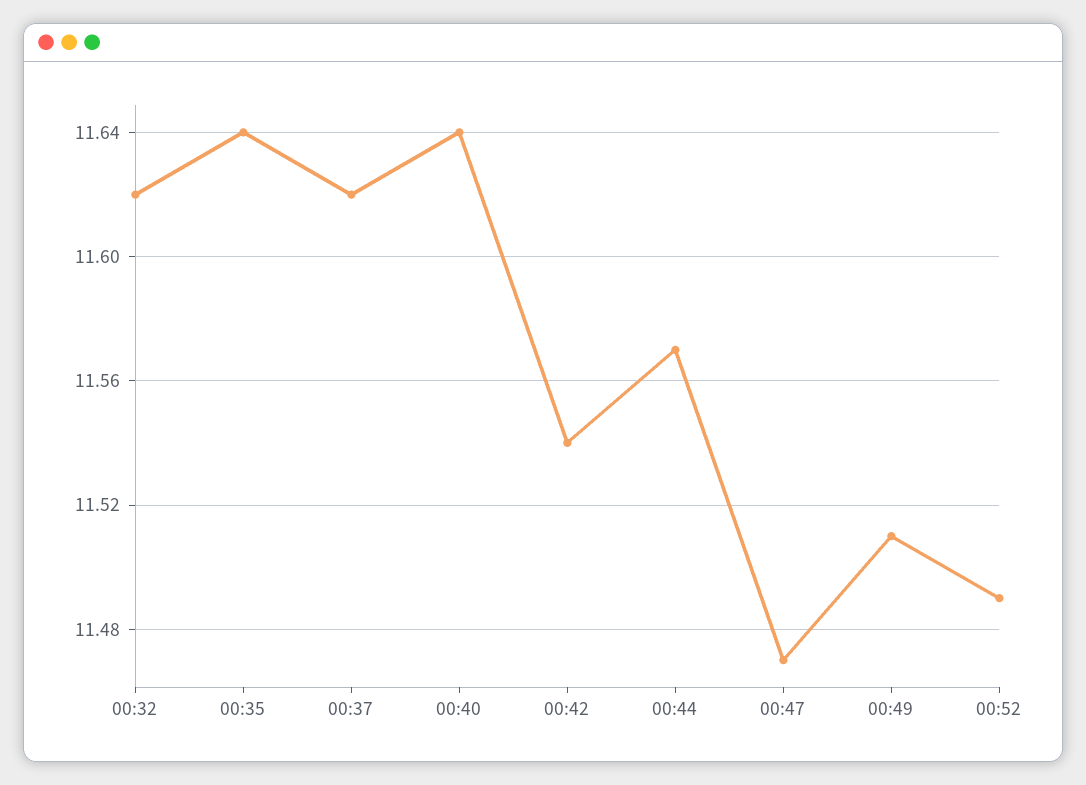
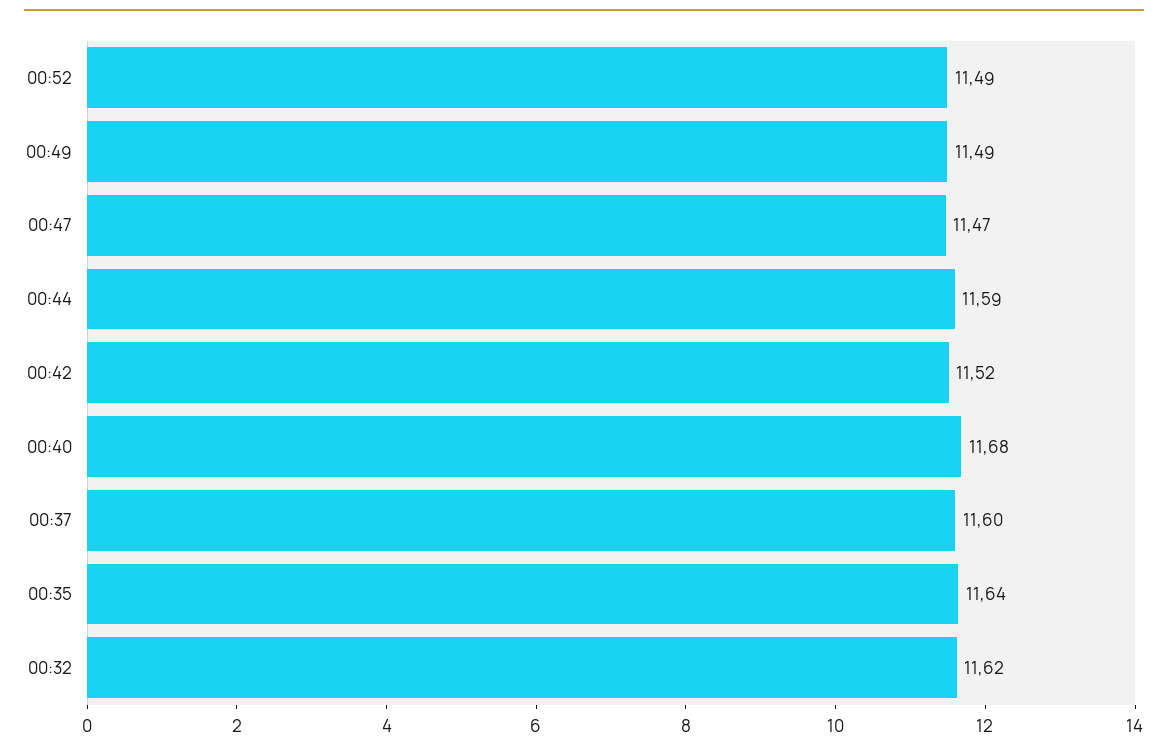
00:37: 11.62 -> 11.6
00:40: 11.64 -> 11.68
00:42: 11.54 -> 11.52
00:44: 11.57 -> 11.59
00:49: 11.51 -> 11.49

